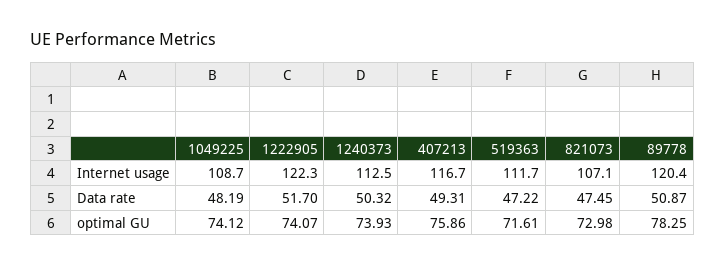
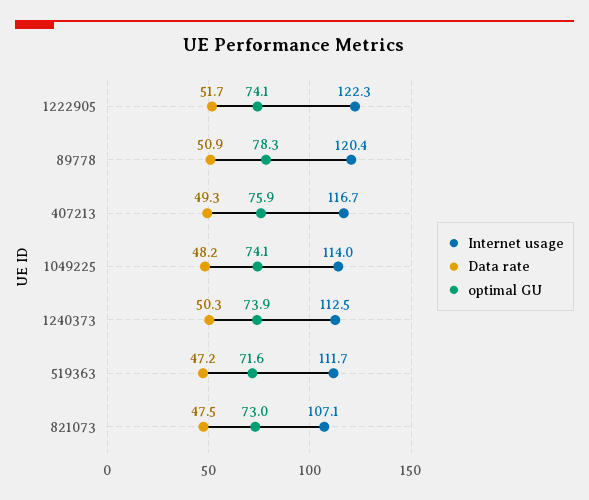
Internet usage, 1049225: 108.7 -> 114

